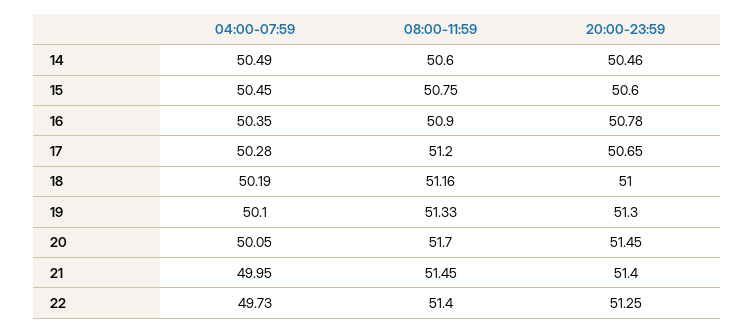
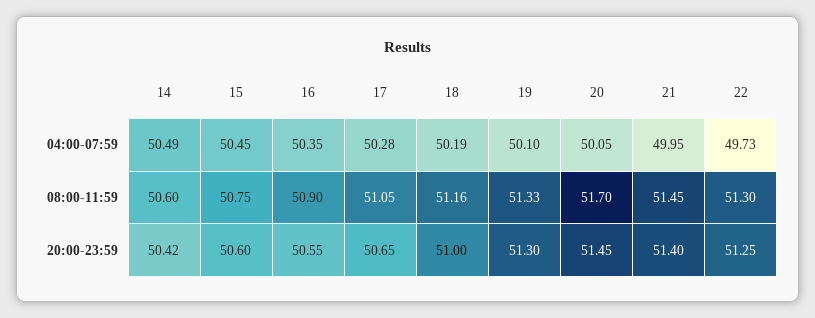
20:00-23:59, 14: 50.46 -> 50.42
20:00-23:59, 16: 50.78 -> 50.55
08:00-11:59, 17: 51.2 -> 51.05
08:00-11:59, 22: 51.4 -> 51.3

